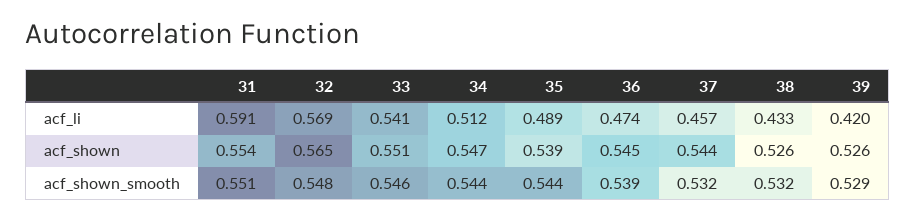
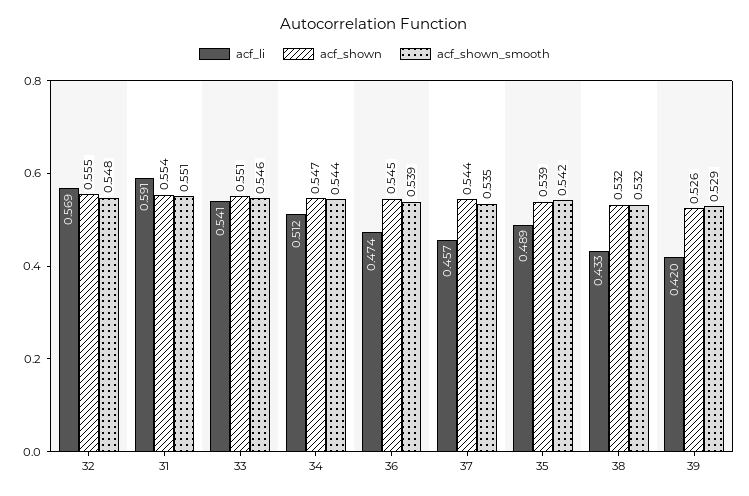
acf_shown, 32: 0.565 -> 0.555
acf_shown, 38: 0.526 -> 0.532
acf_shown_smooth, 35: 0.544 -> 0.542
acf_shown_smooth, 37: 0.532 -> 0.535

